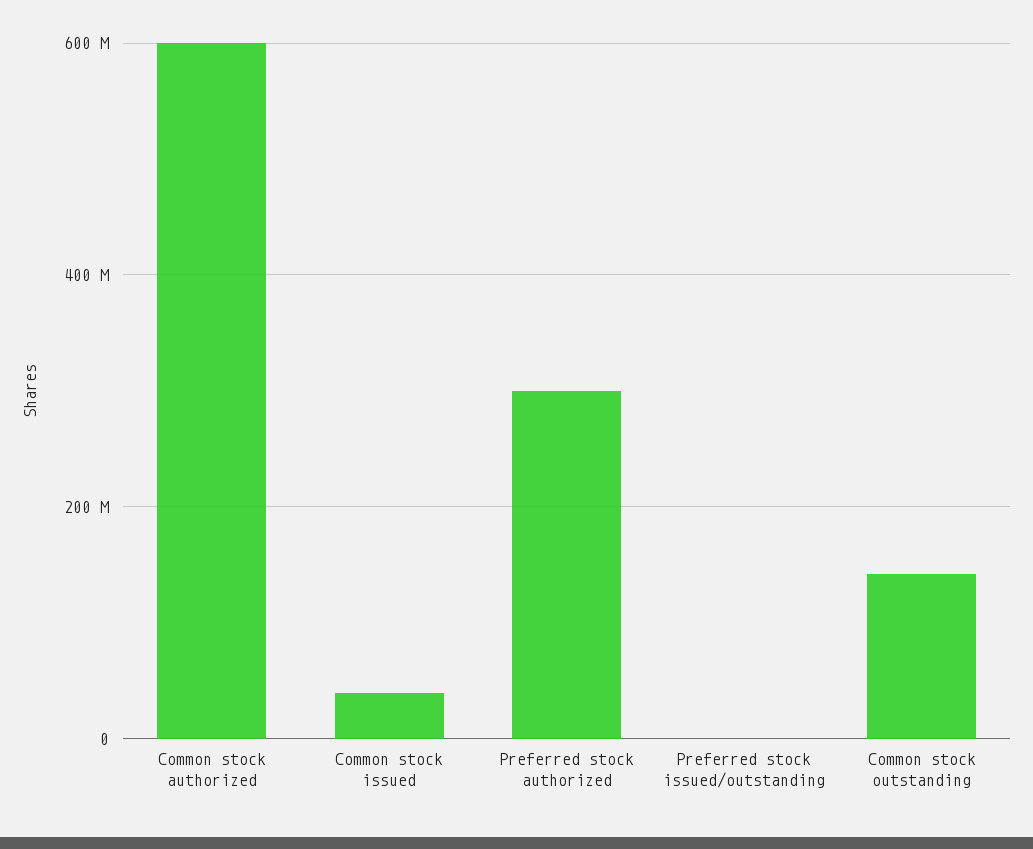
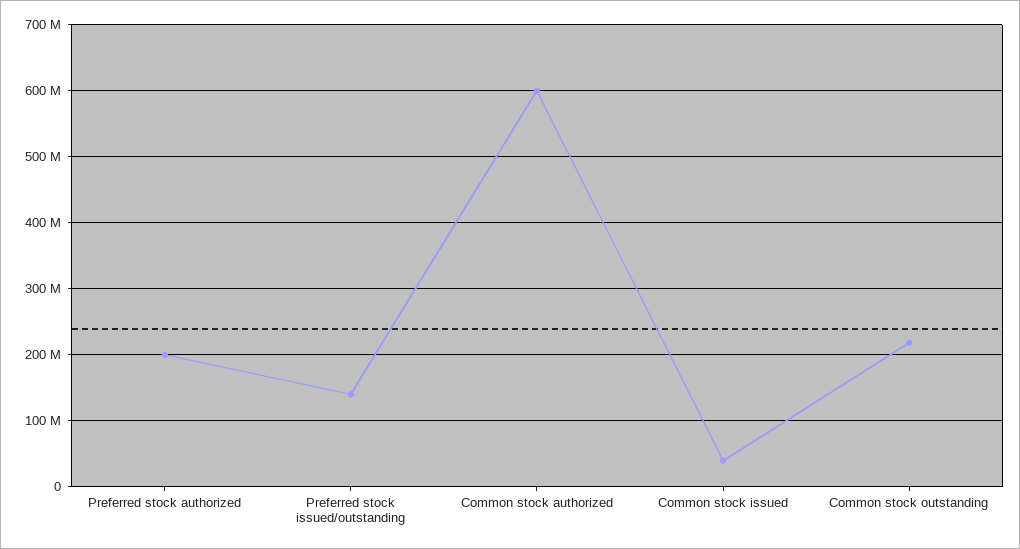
Preferred stock authorized: 300000000 -> 200000000
Preferred stock issued/outstanding: 0 -> 140000000
Common stock outstanding: 140000000 -> 220000000

